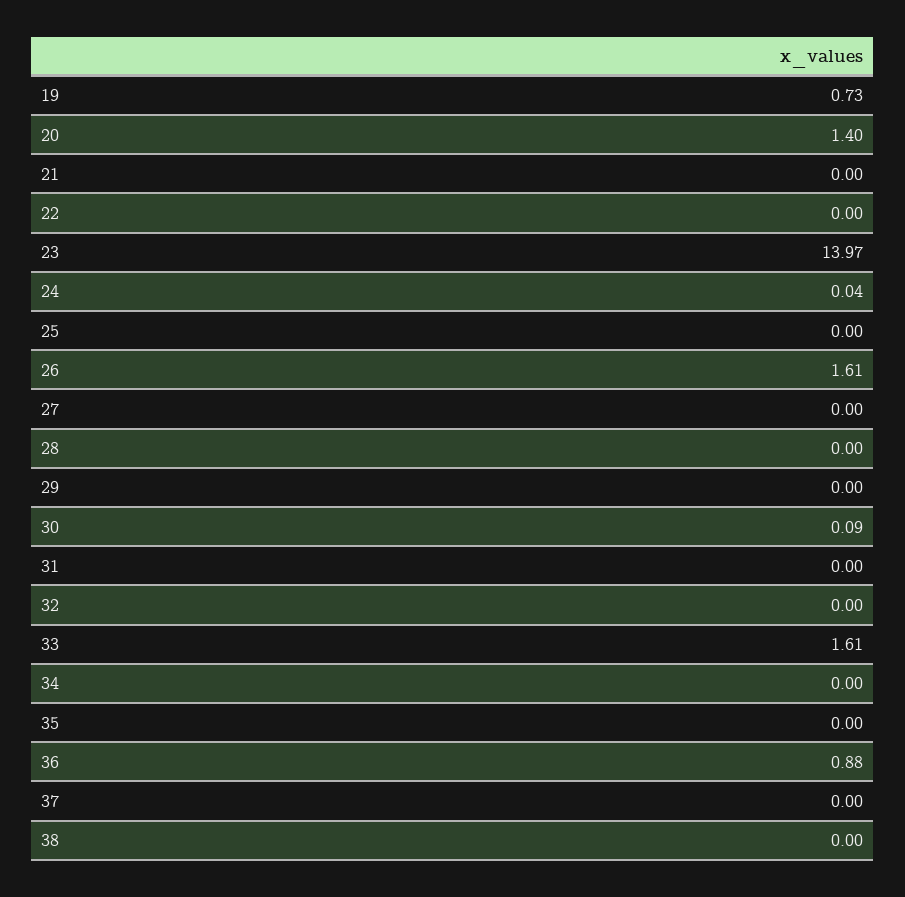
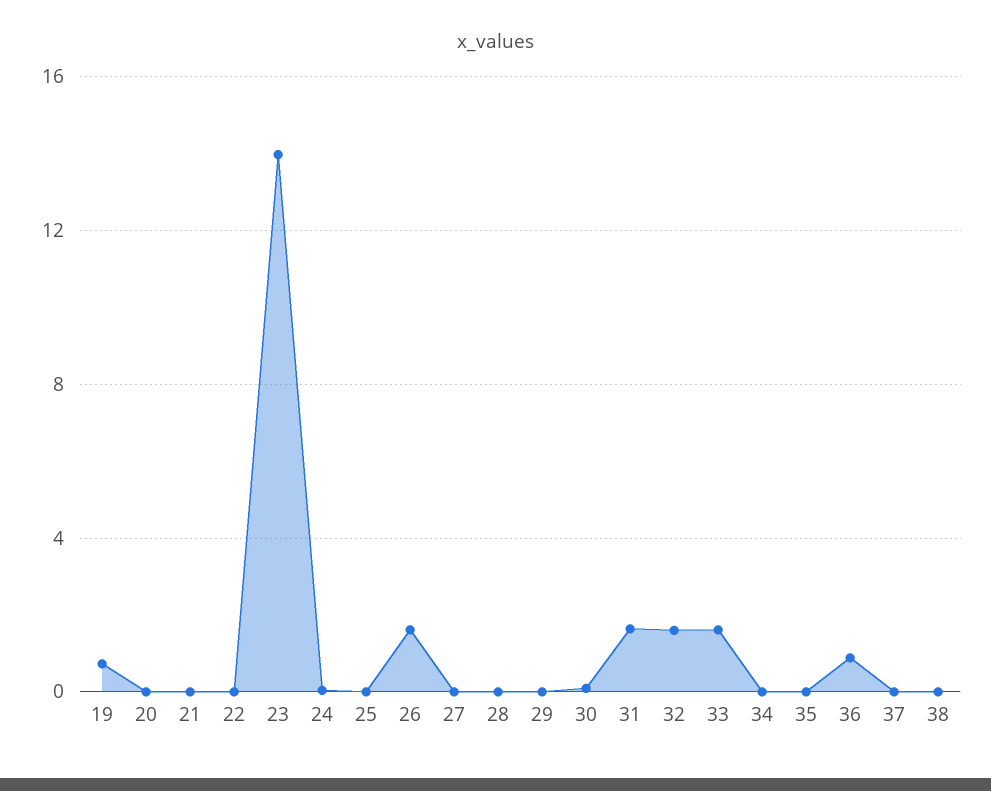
20: 1.4 -> 0
31: 0 -> 1.5
32: 0 -> 1.5

